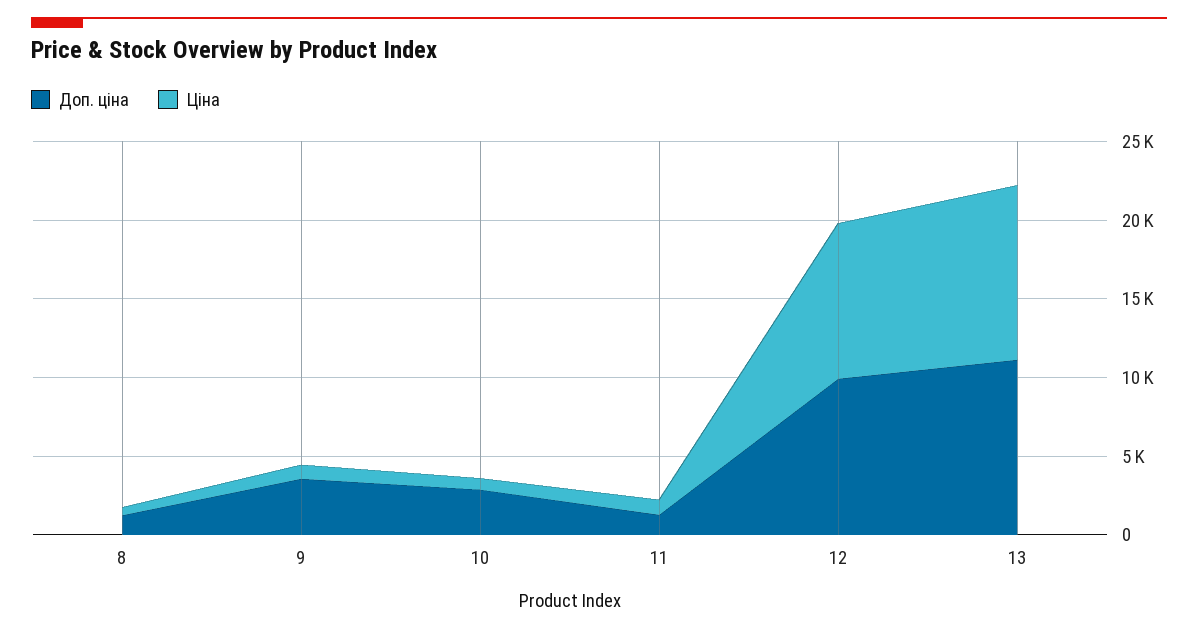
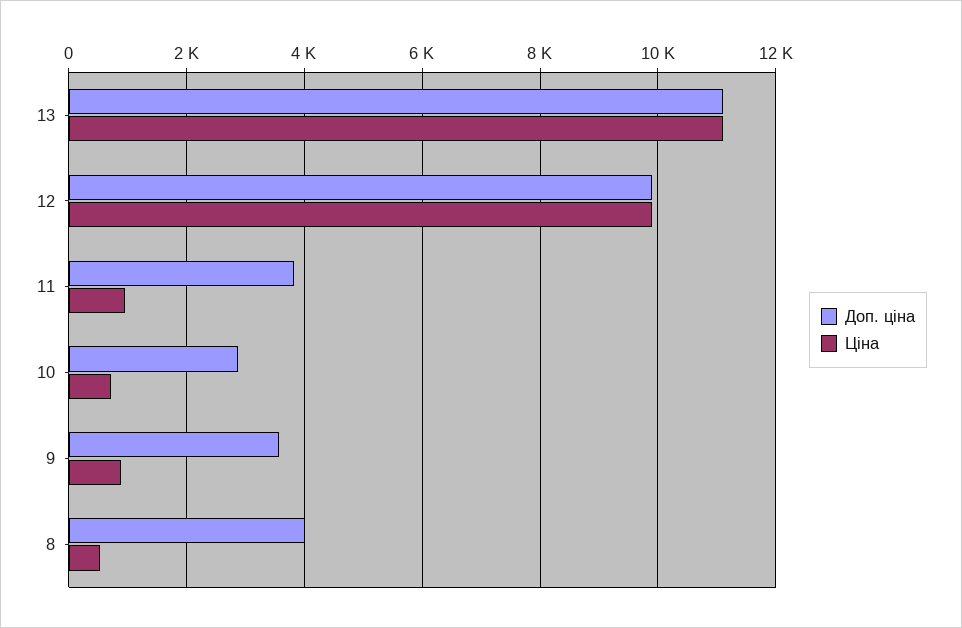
Доп. ціна, 8: 1000 -> 4000
Доп. ціна, 11: 1000 -> 3800

